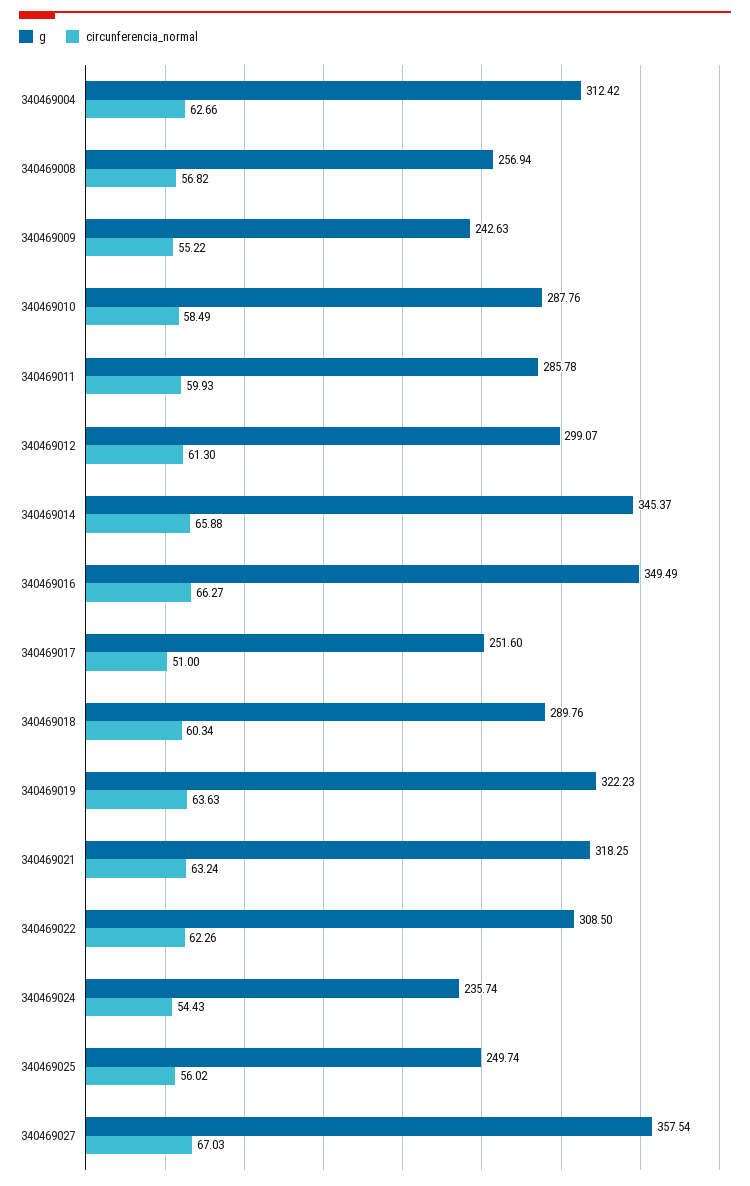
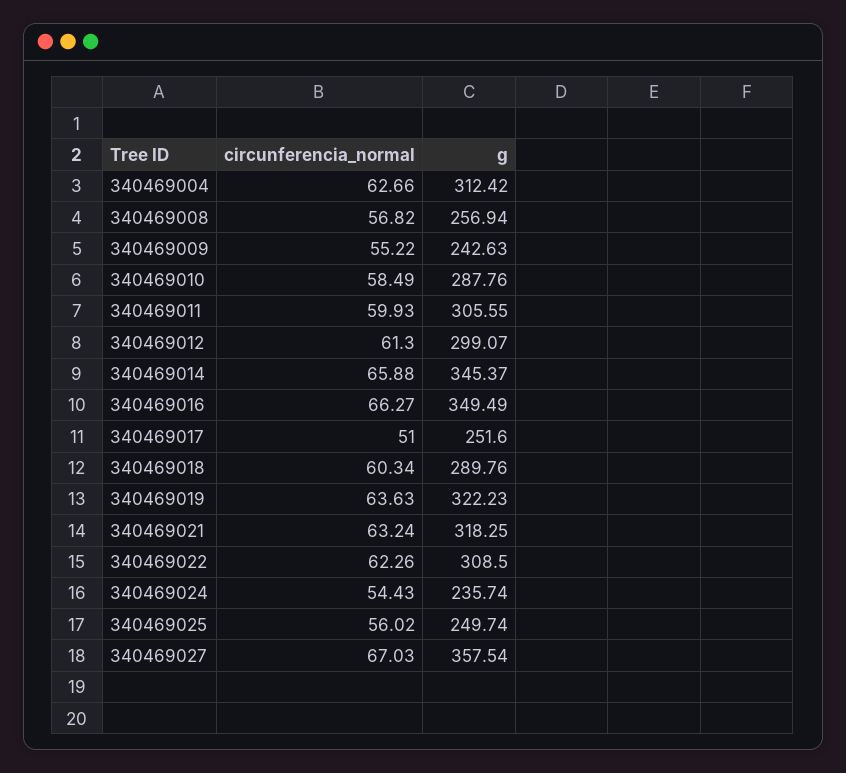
g, 340469011: 285.78 -> 305.55

